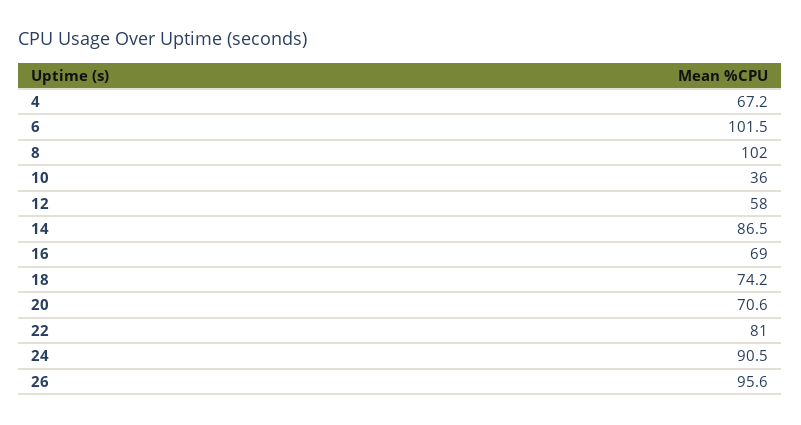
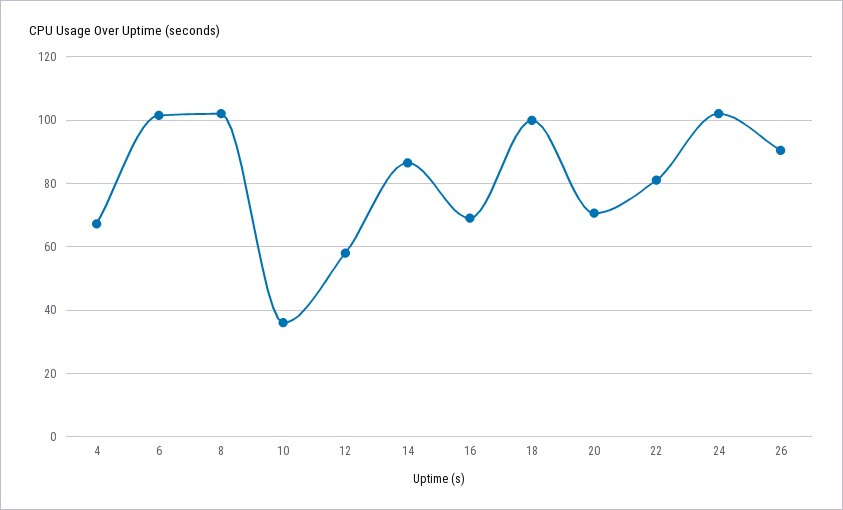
18: 74.2 -> 100
24: 90.5 -> 102
26: 95.6 -> 90

